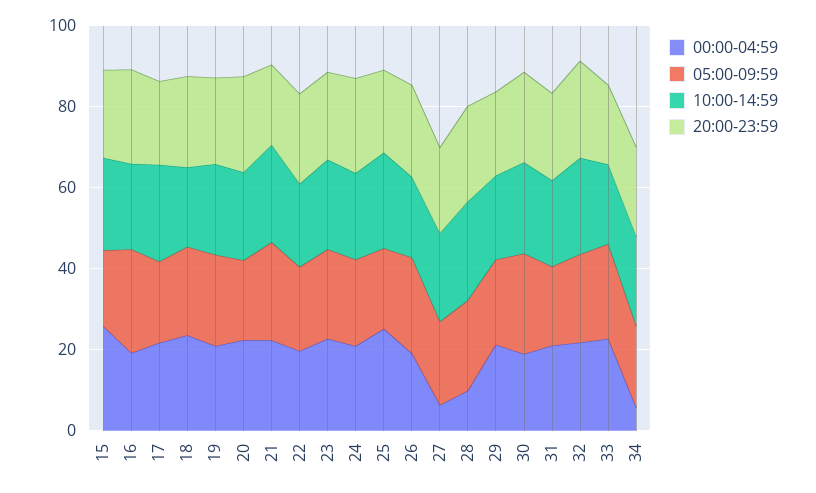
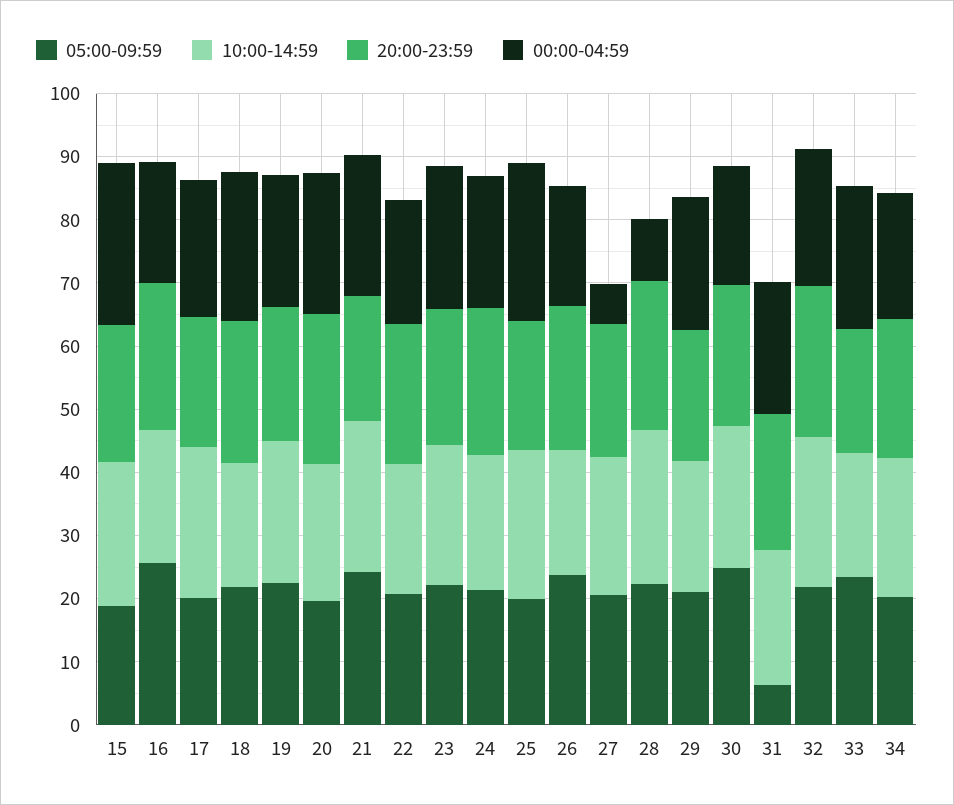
05:00-09:59, 31: 20 -> 6
00:00-04:59, 34: 5 -> 20

